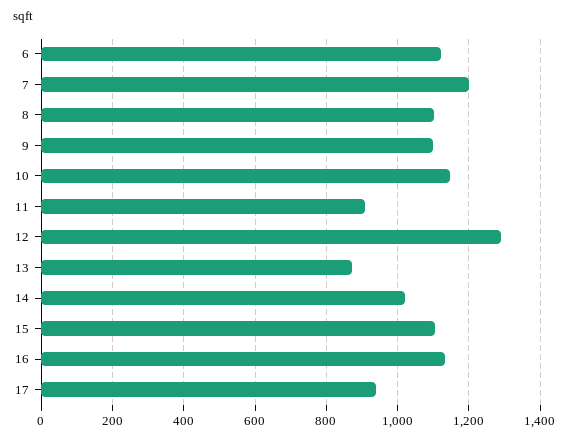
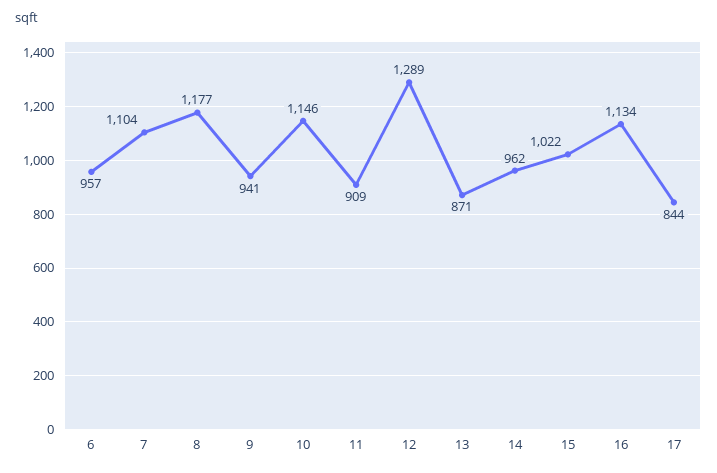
6: 1120 -> 957
7: 1200 -> 1104
8: 1100 -> 1177
9: 1100 -> 941
14: 1020 -> 962
15: 1100 -> 1022
17: 940 -> 844

